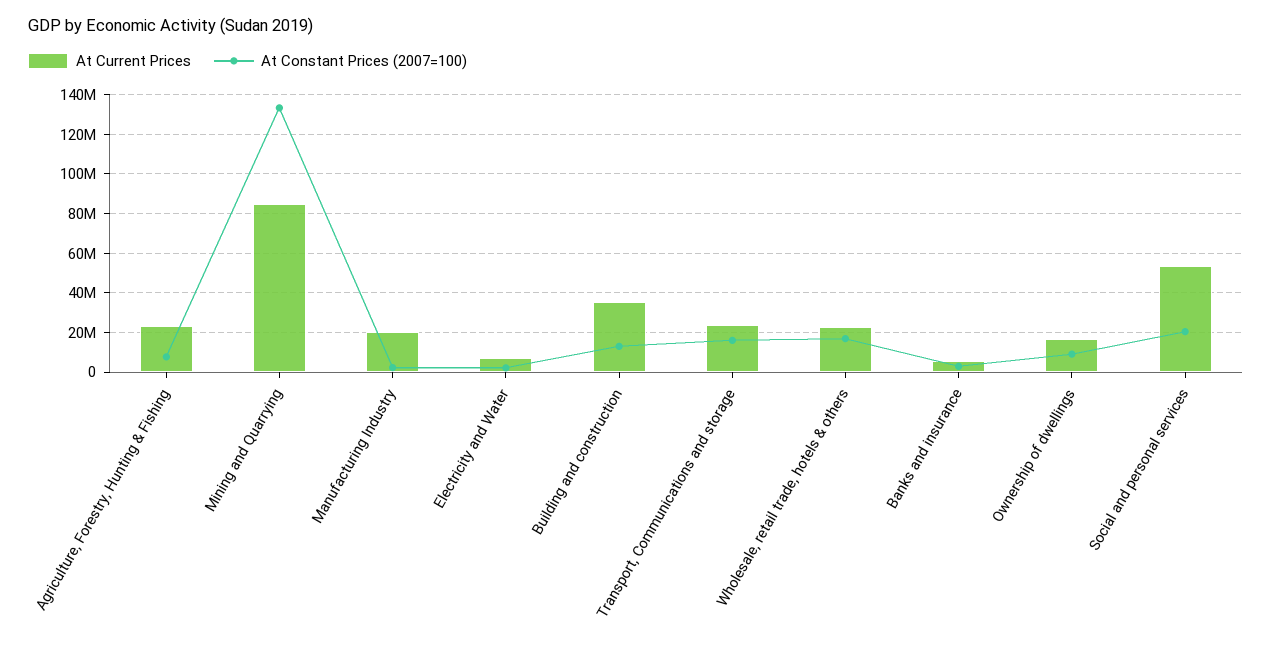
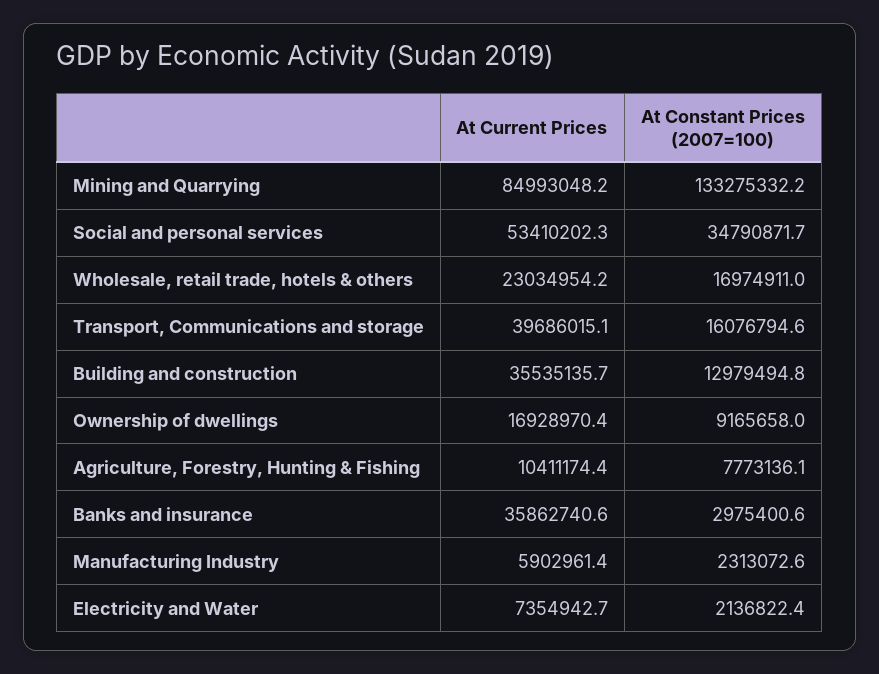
At Current Prices, Agriculture, Forestry, Hunting & Fishing: 25000000 -> 10411174.4
At Current Prices, Manufacturing Industry: 20000000 -> 5902961.4
At Current Prices, Transport, Communications and storage: 25000000 -> 39686015.1
At Current Prices, Banks and insurance: 5000000 -> 35862740.6
At Constant Prices (2007=100), Social and personal services: 20000000 -> 34790871.7

